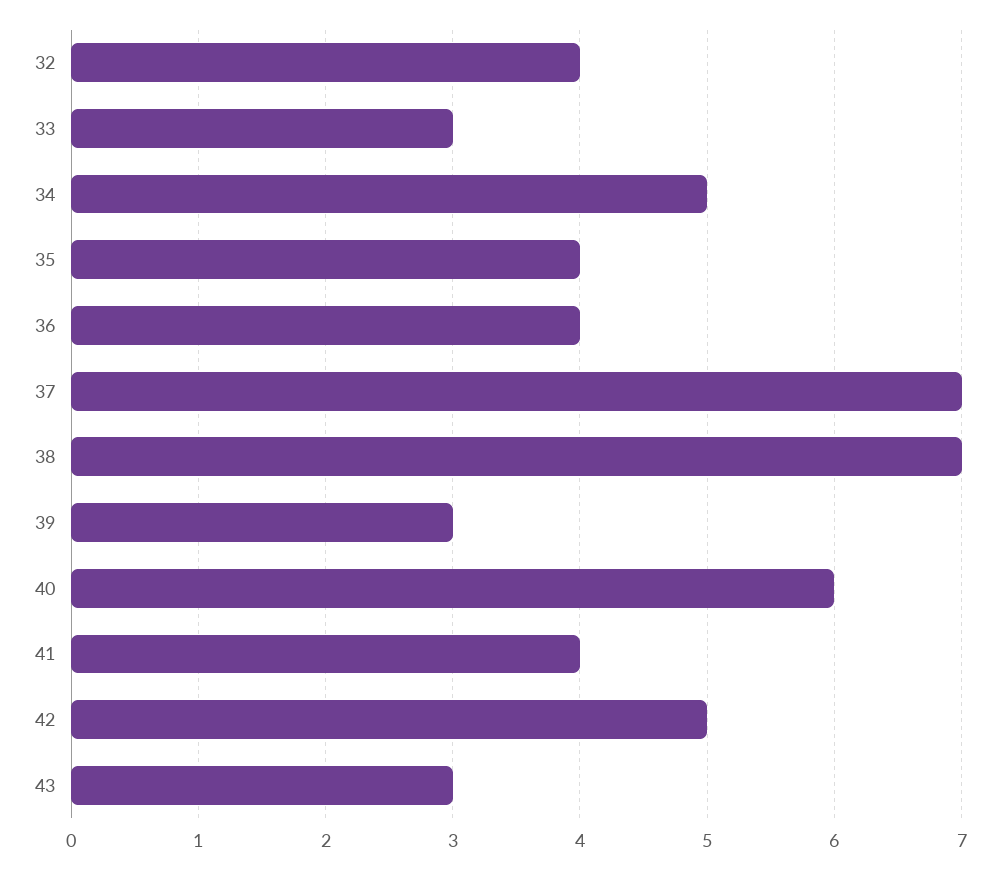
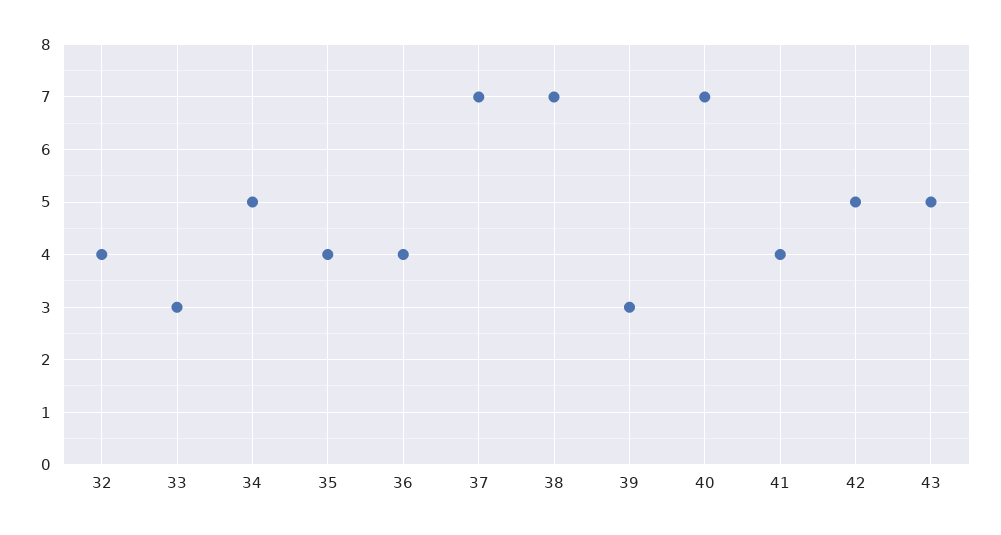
40: 6 -> 7
43: 3 -> 5

